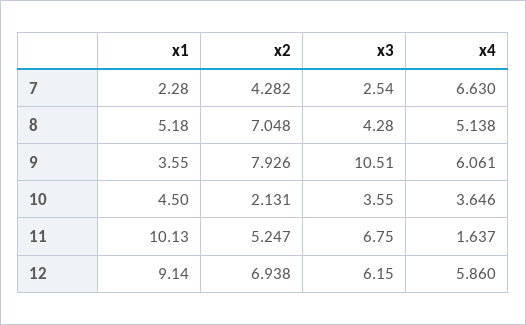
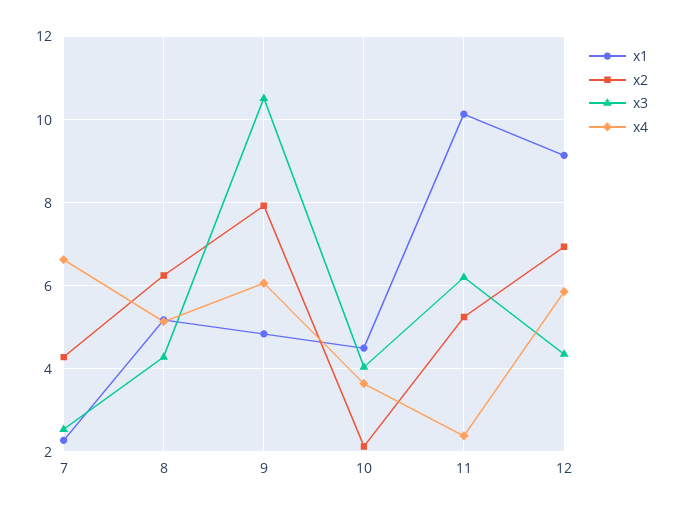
x2, 8: 7.048 -> 6.2
x1, 9: 3.55 -> 4.8
x3, 10: 3.55 -> 4
x3, 11: 6.75 -> 6.2
x4, 11: 1.637 -> 2.4
x3, 12: 6.15 -> 4.4

